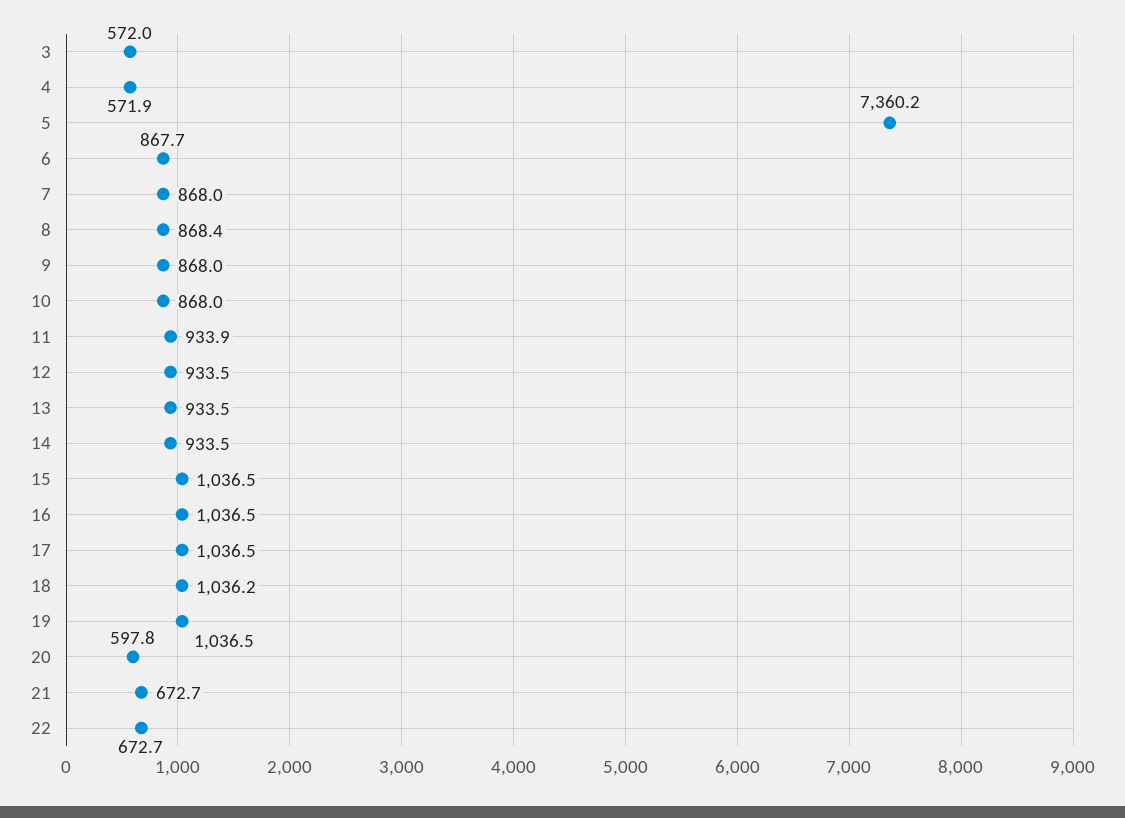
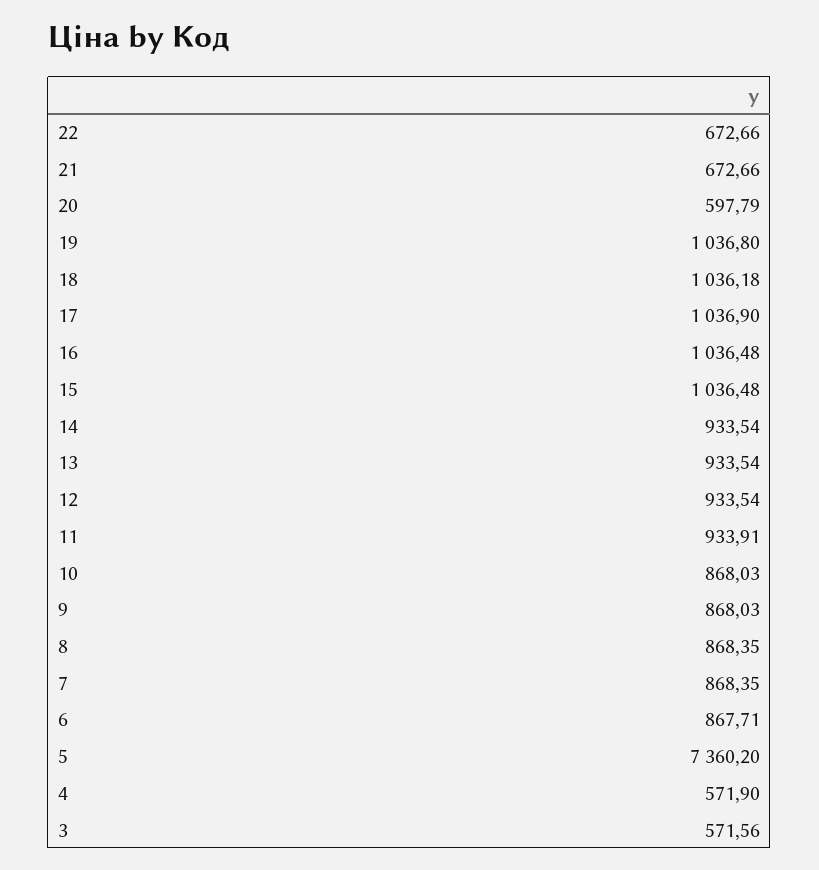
3: 572 -> 571.56
7: 868 -> 868.35
17: 1036.5 -> 1036.9
19: 1036.5 -> 1036.8

